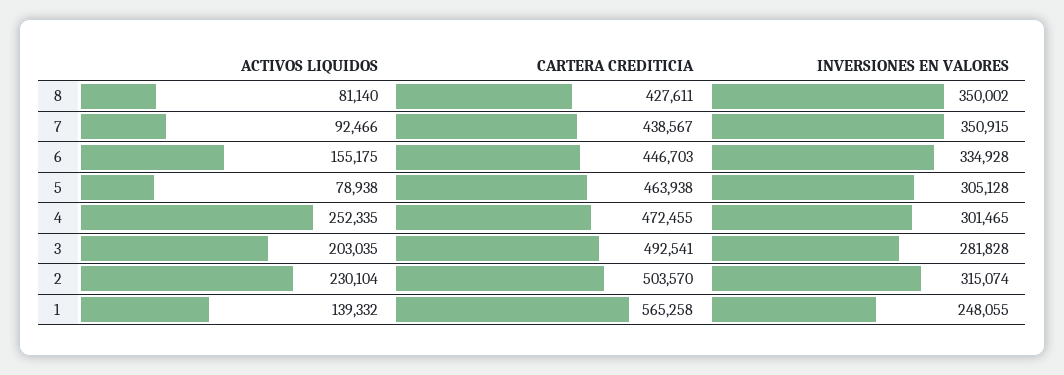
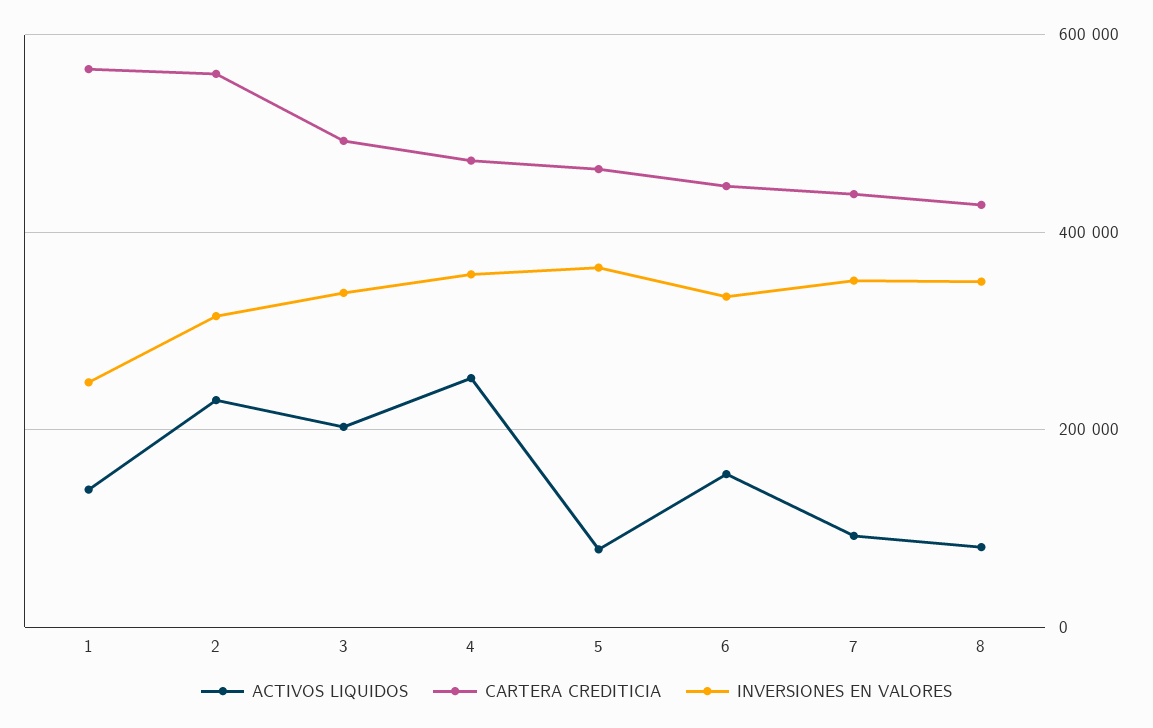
INVERSIONES EN VALORES, 5: 305128 -> 360000
INVERSIONES EN VALORES, 4: 301465 -> 360000
INVERSIONES EN VALORES, 3: 281828 -> 340000
CARTERA CREDITICIA, 2: 503570 -> 560000

